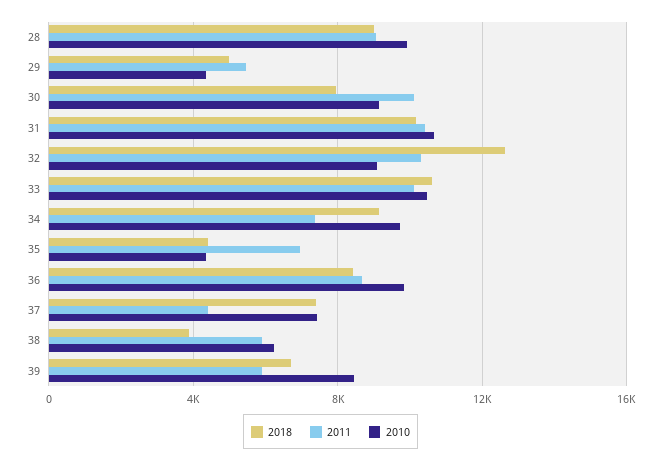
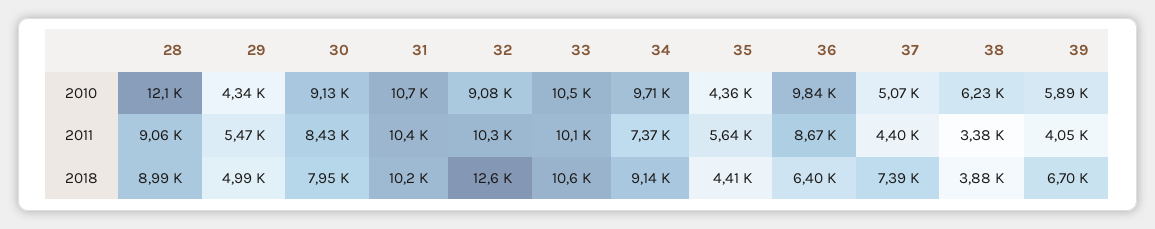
2010, 28: 10000 -> 12100
2011, 30: 10000 -> 8430
2011, 35: 7000 -> 5640
2018, 36: 8500 -> 6400
2010, 37: 7500 -> 5070
2011, 38: 6000 -> 3380
2011, 39: 6000 -> 4050
2010, 39: 8500 -> 5890

